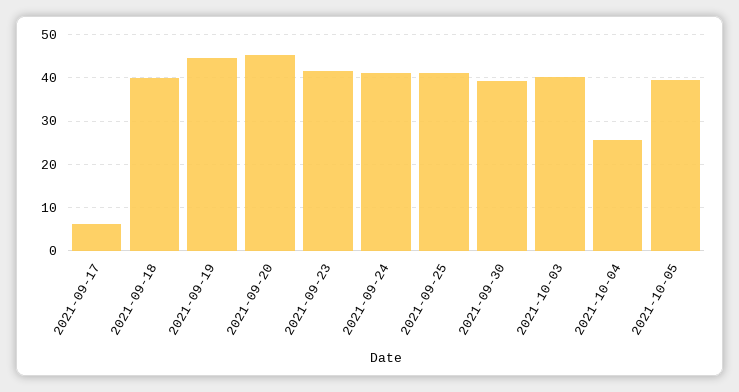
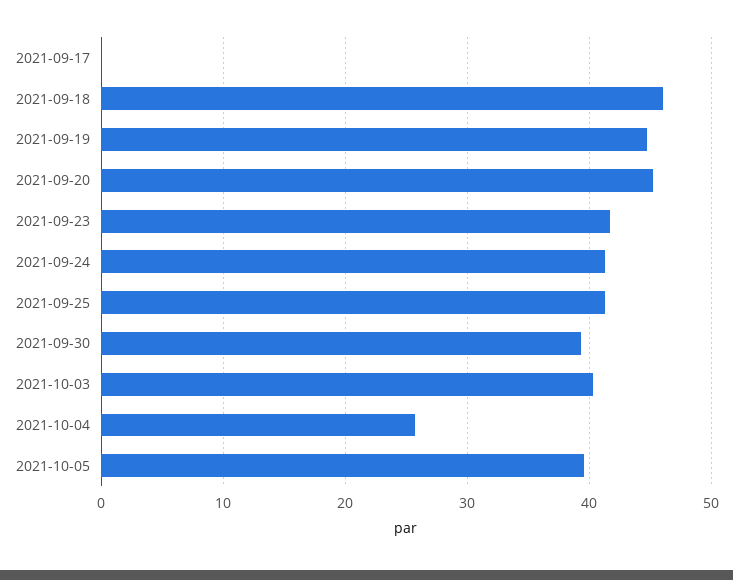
2021-09-17: 6 -> 0
2021-09-18: 40 -> 46

